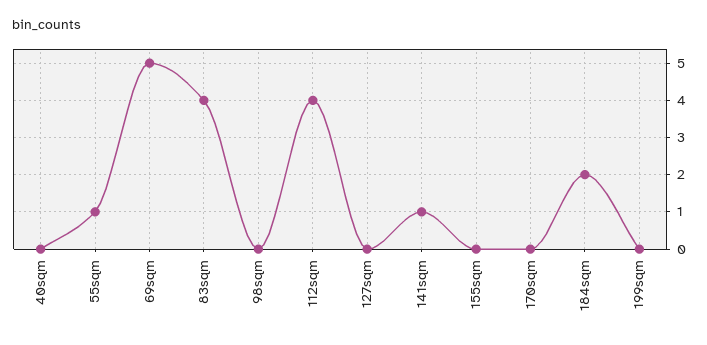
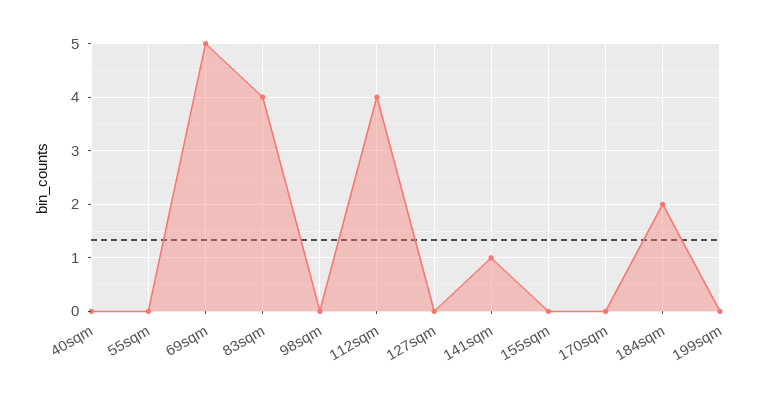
55sqm: 1 -> 0

